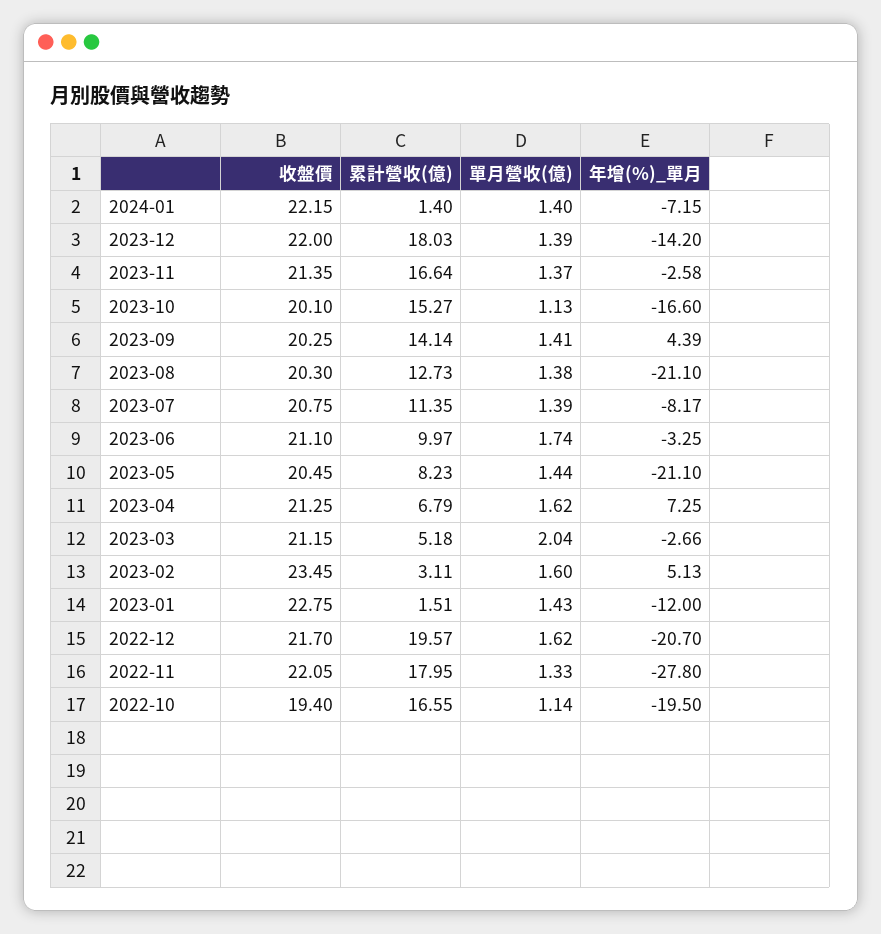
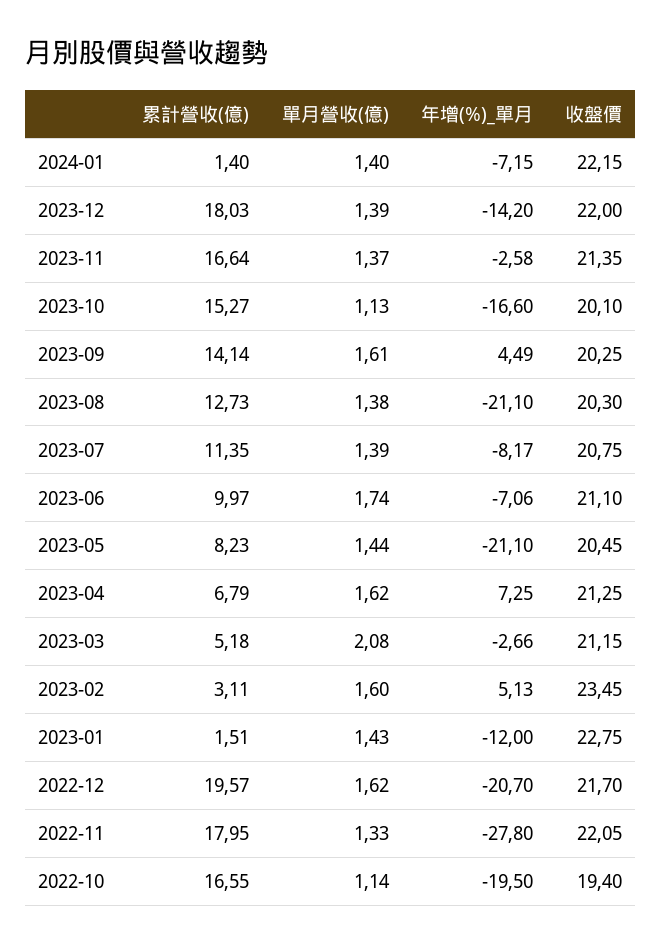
單月營收(億), 2023-09: 1.41 -> 1.61
年增(%)_單月, 2023-09: 4.39 -> 4.49
年增(%)_單月, 2023-06: -3.25 -> -7.06
單月營收(億), 2023-03: 2.04 -> 2.08

